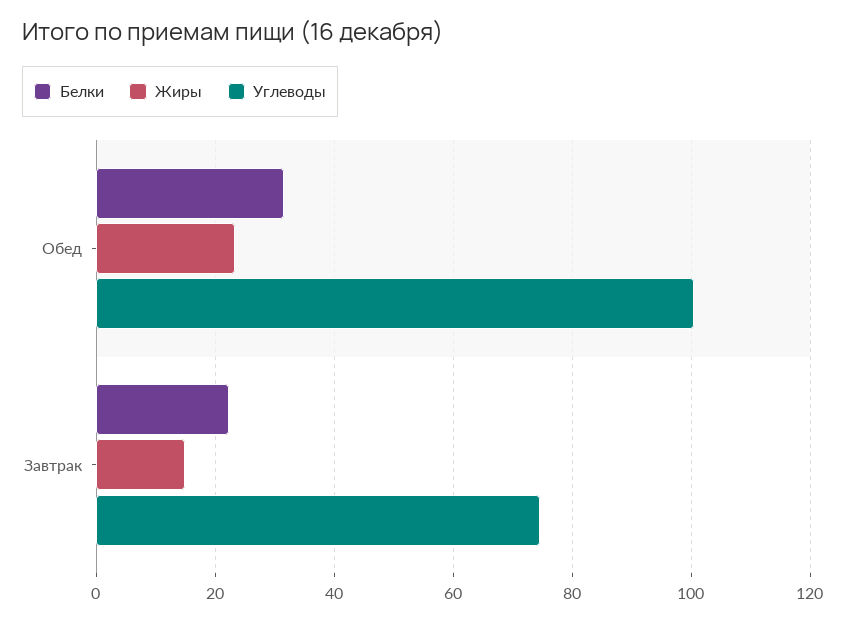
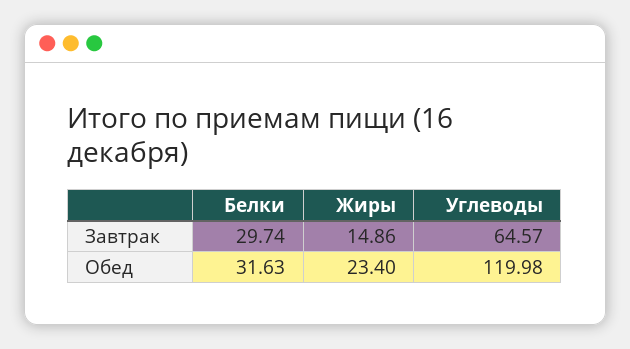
Углеводы, Обед: 100 -> 119.98
Белки, Завтрак: 22 -> 29.74
Углеводы, Завтрак: 74 -> 64.57

